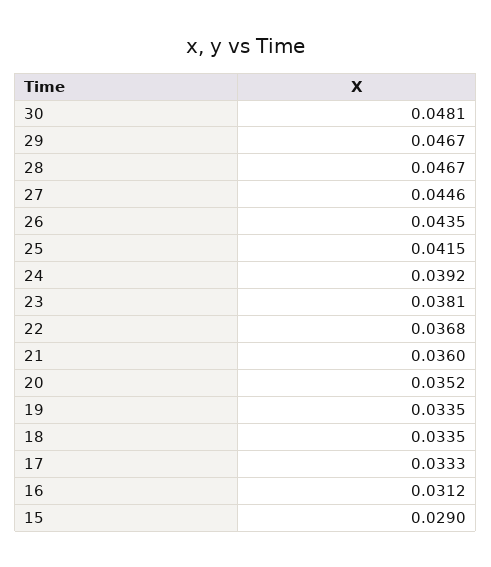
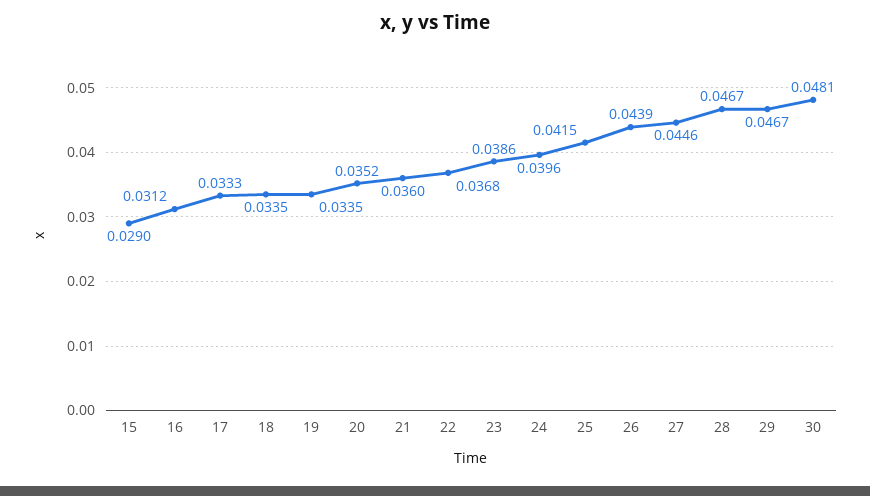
26: 0.0435 -> 0.0439
24: 0.0392 -> 0.0396
23: 0.0381 -> 0.0386

